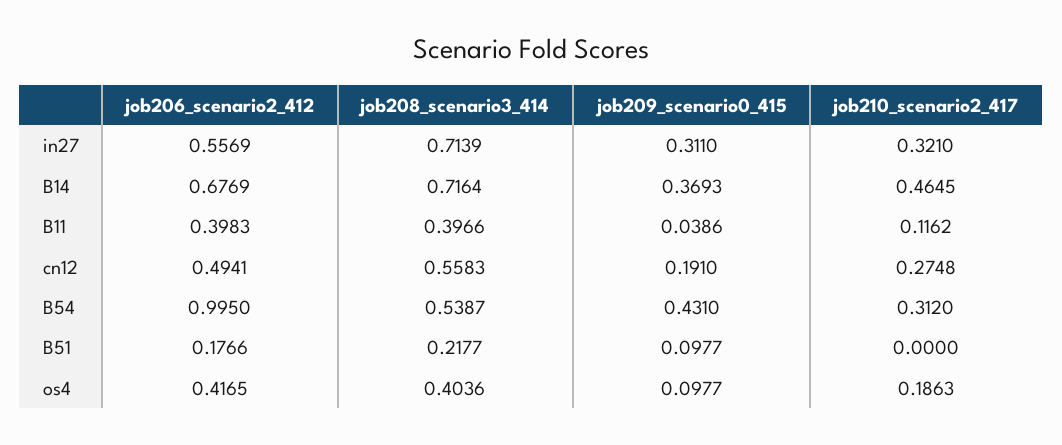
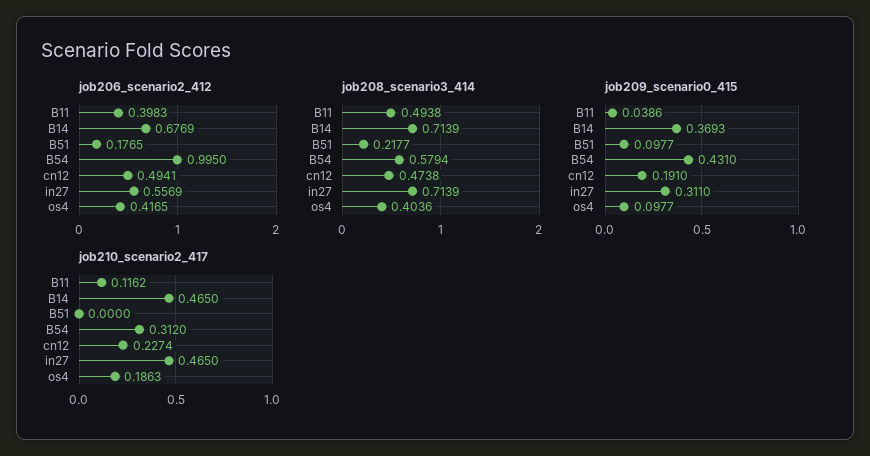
job210_scenario2_417, in27: 0.321 -> 0.465
job208_scenario3_414, B14: 0.7164 -> 0.7139
job210_scenario2_417, B14: 0.4645 -> 0.465
job208_scenario3_414, B11: 0.3966 -> 0.4938
job208_scenario3_414, cn12: 0.5583 -> 0.4738
job210_scenario2_417, cn12: 0.2748 -> 0.2274
job208_scenario3_414, B54: 0.5387 -> 0.5794
job206_scenario2_412, B51: 0.1766 -> 0.1765

